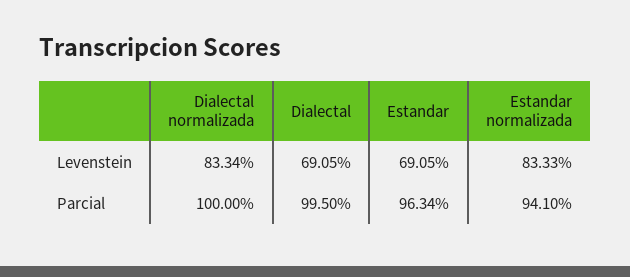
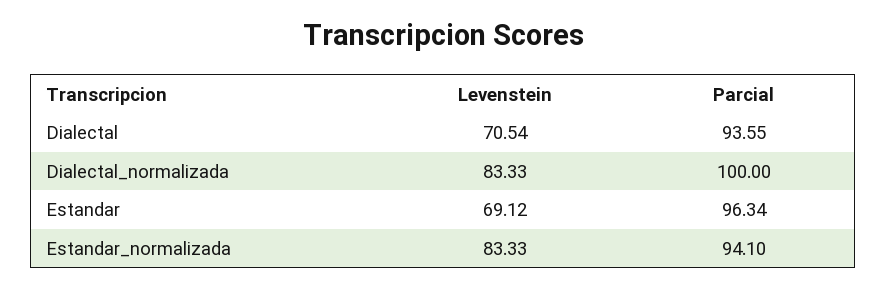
Dialectal normalizada, Levenstein: 83.34 -> 83.33
Dialectal, Levenstein: 69.05 -> 70.54
Estandar, Levenstein: 69.05 -> 69.12
Dialectal, Parcial: 99.5 -> 93.55

